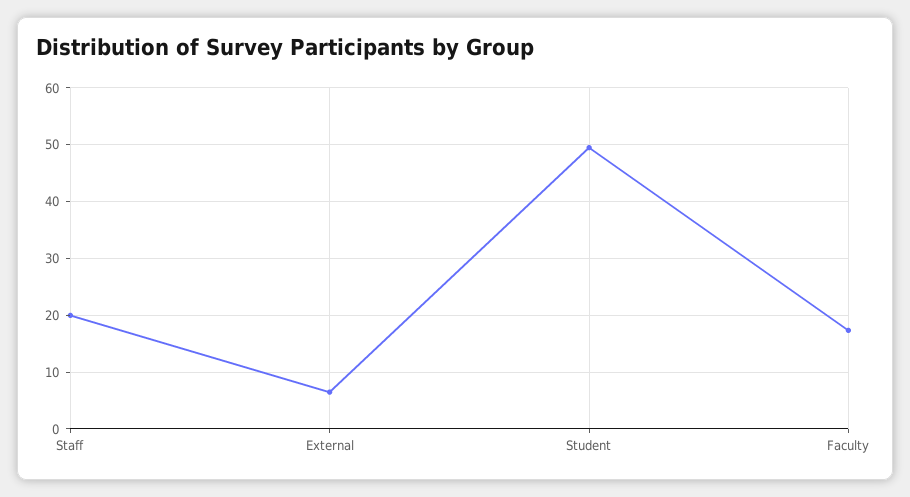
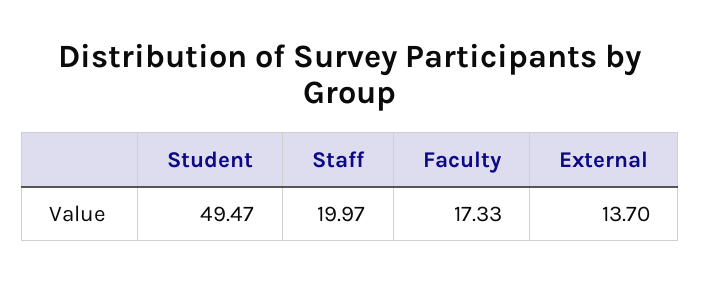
External: 6 -> 13.7

